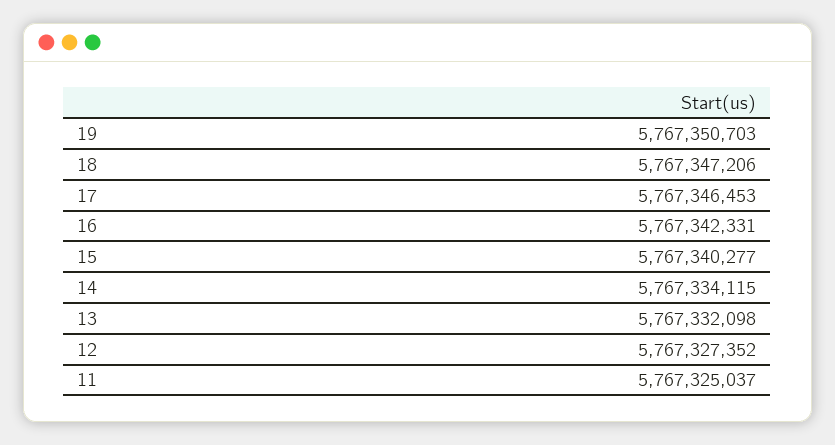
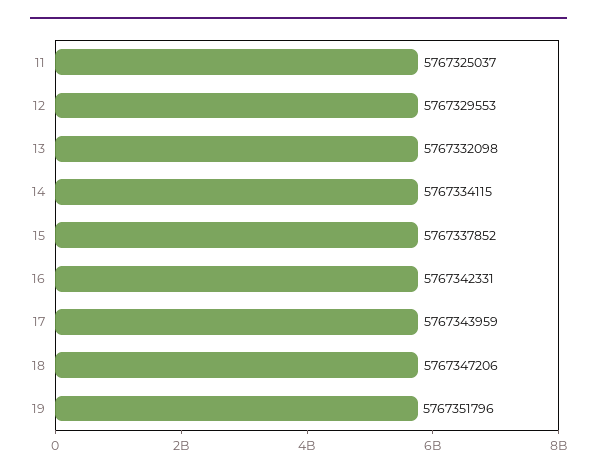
19: 5767350703 -> 5767351796
17: 5767346453 -> 5767343959
15: 5767340277 -> 5767337852
12: 5767327352 -> 5767329553

